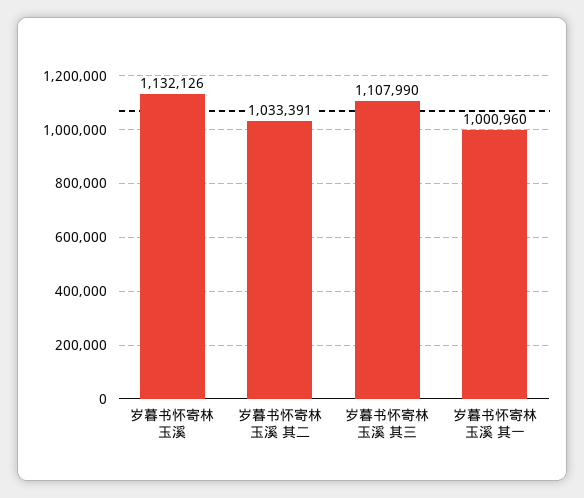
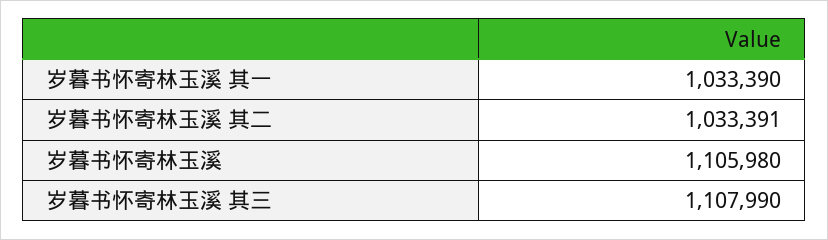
岁暮书怀寄林玉溪: 1132126 -> 1105980
岁暮书怀寄林玉溪 其一: 1000960 -> 1033390

